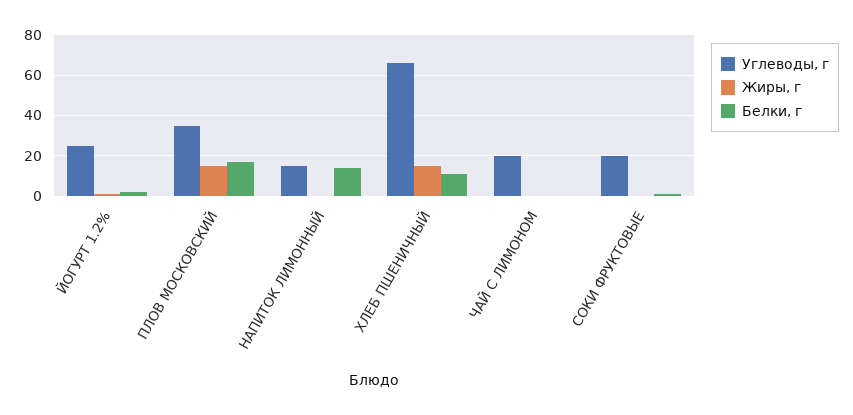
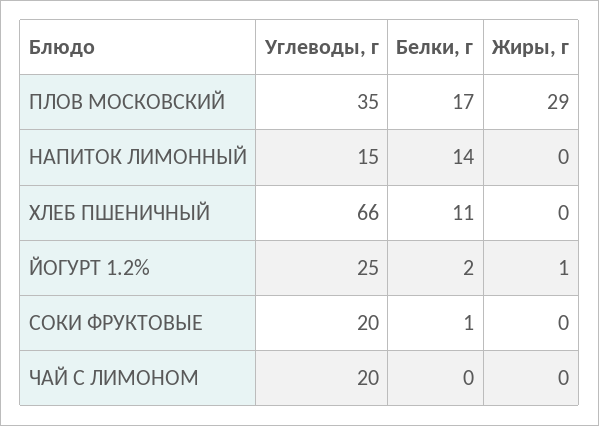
Жиры, г, ПЛОВ МОСКОВСКИЙ: 15 -> 29
Жиры, г, ХЛЕБ ПШЕНИЧНЫЙ: 15 -> 0

